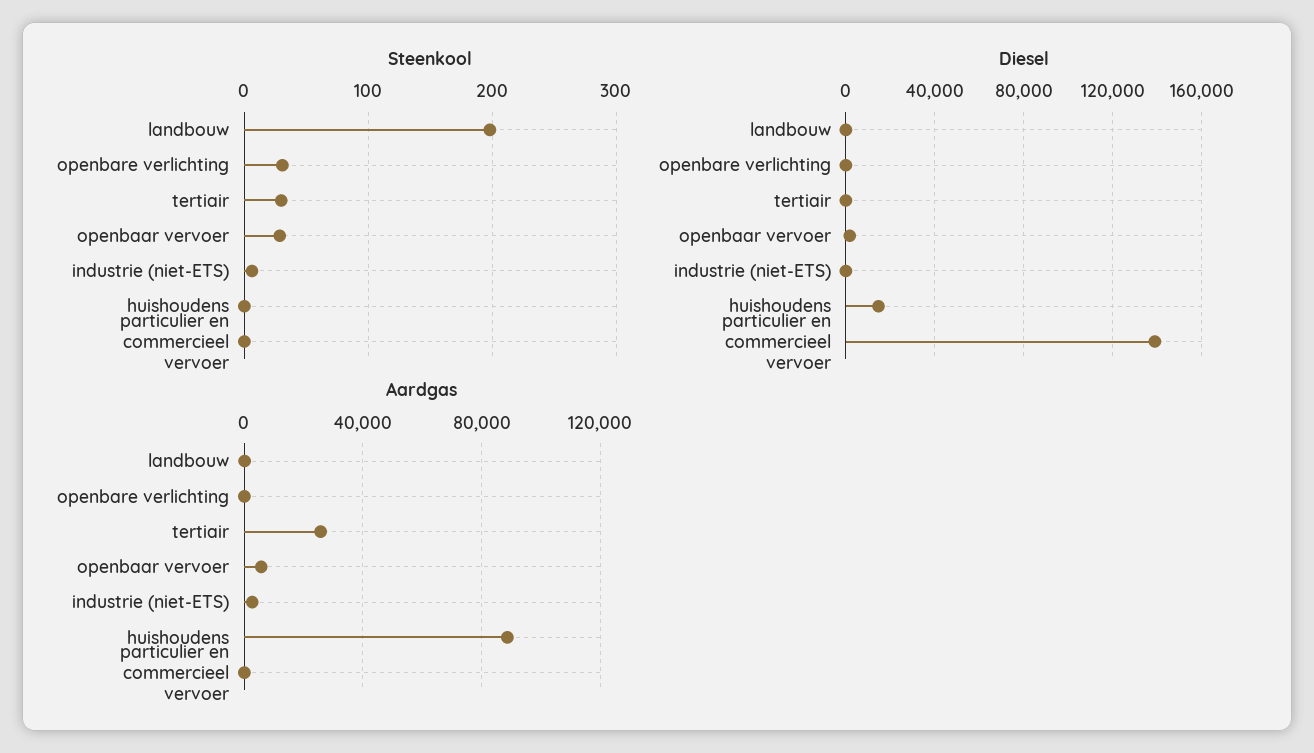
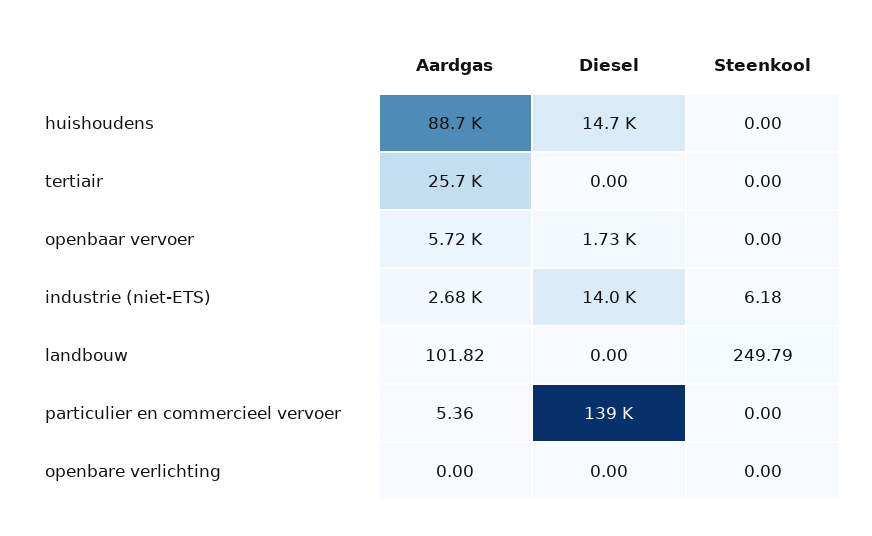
Steenkool, landbouw: 200 -> 249.79
Steenkool, openbare verlichting: 30 -> 0
Steenkool, tertiair: 30 -> 0
Steenkool, openbaar vervoer: 30 -> 0
Diesel, industrie (niet-ETS): 0 -> 14000

